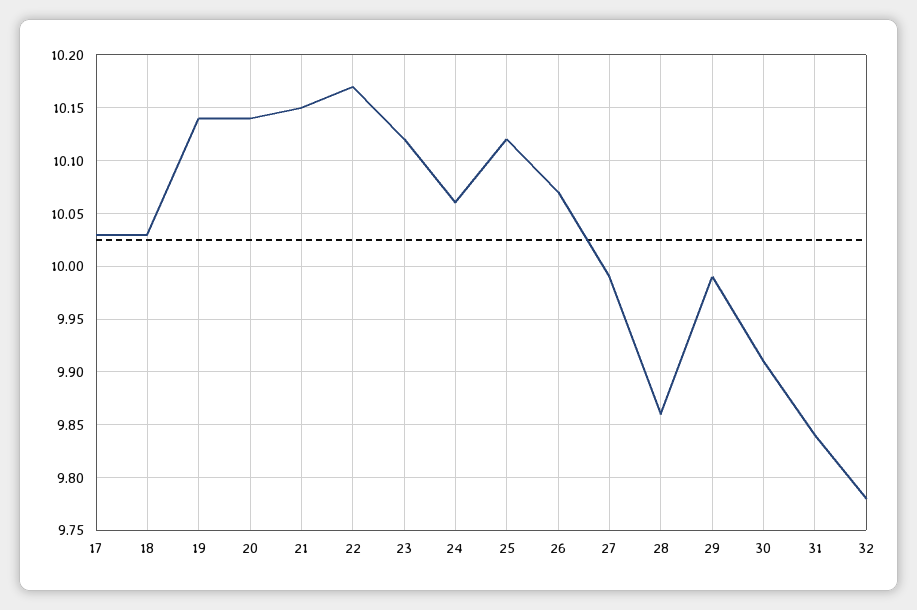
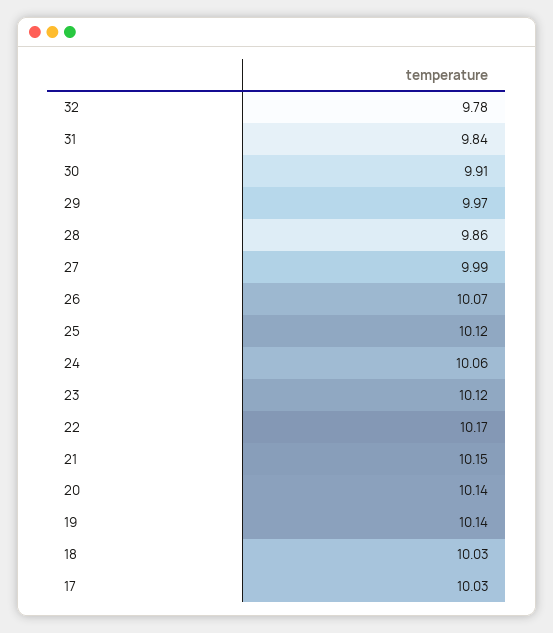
29: 9.99 -> 9.97

